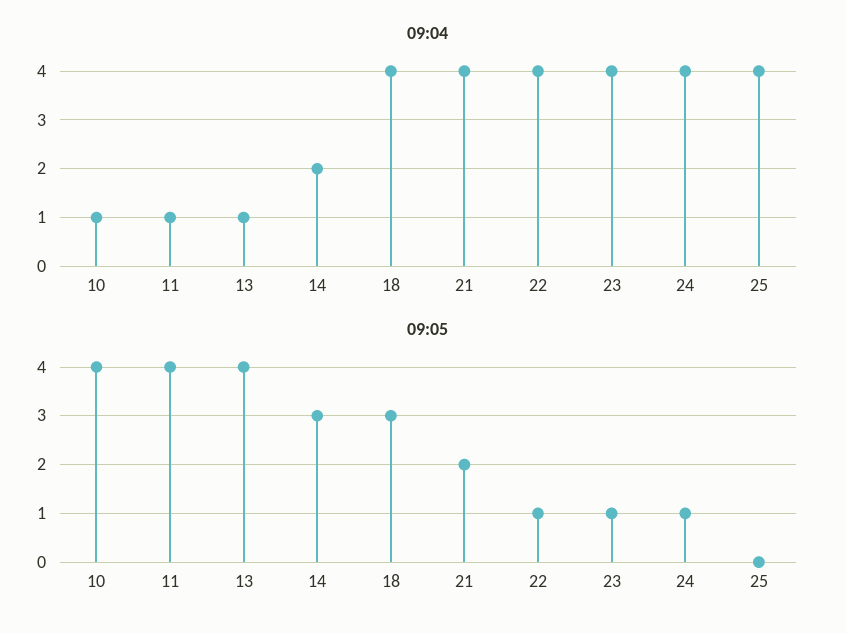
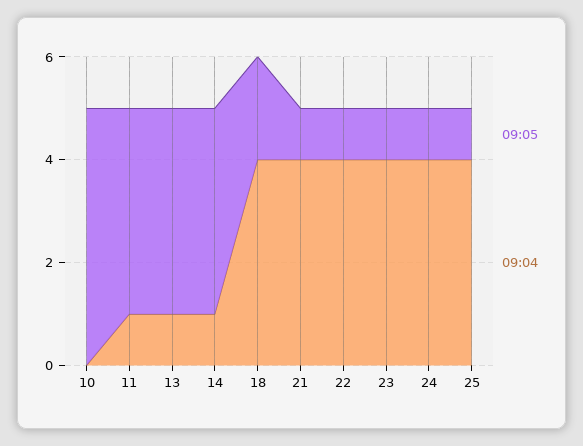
09:04, 10: 1 -> 0
09:04, 14: 2 -> 1
09:05, 10: 4 -> 5
09:05, 14: 3 -> 4
09:05, 18: 3 -> 2
09:05, 21: 2 -> 1
09:05, 25: 0 -> 1

